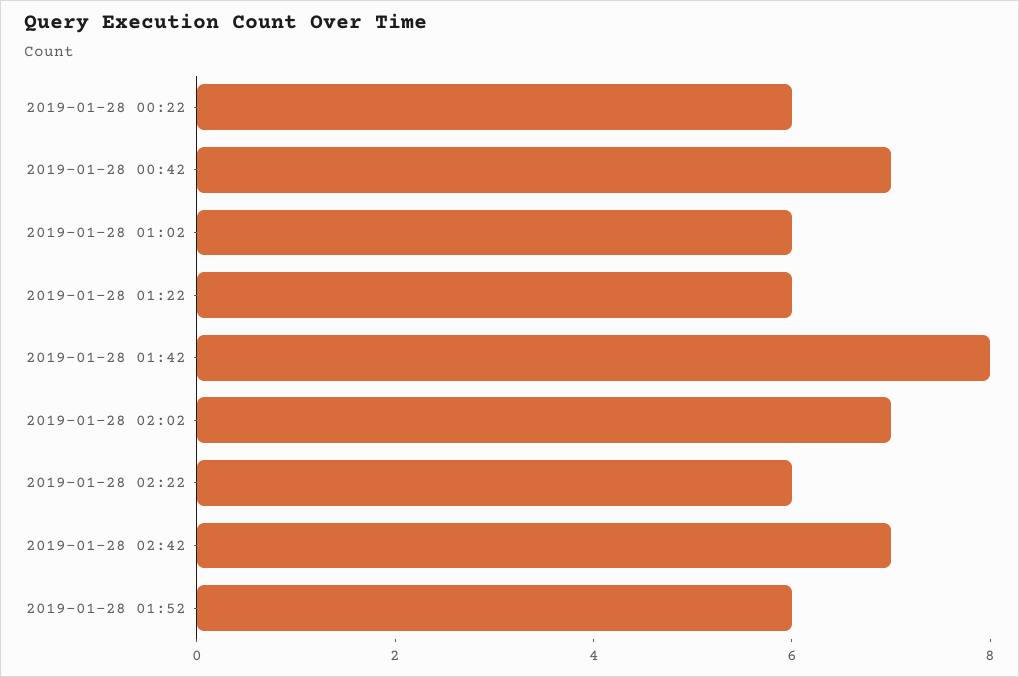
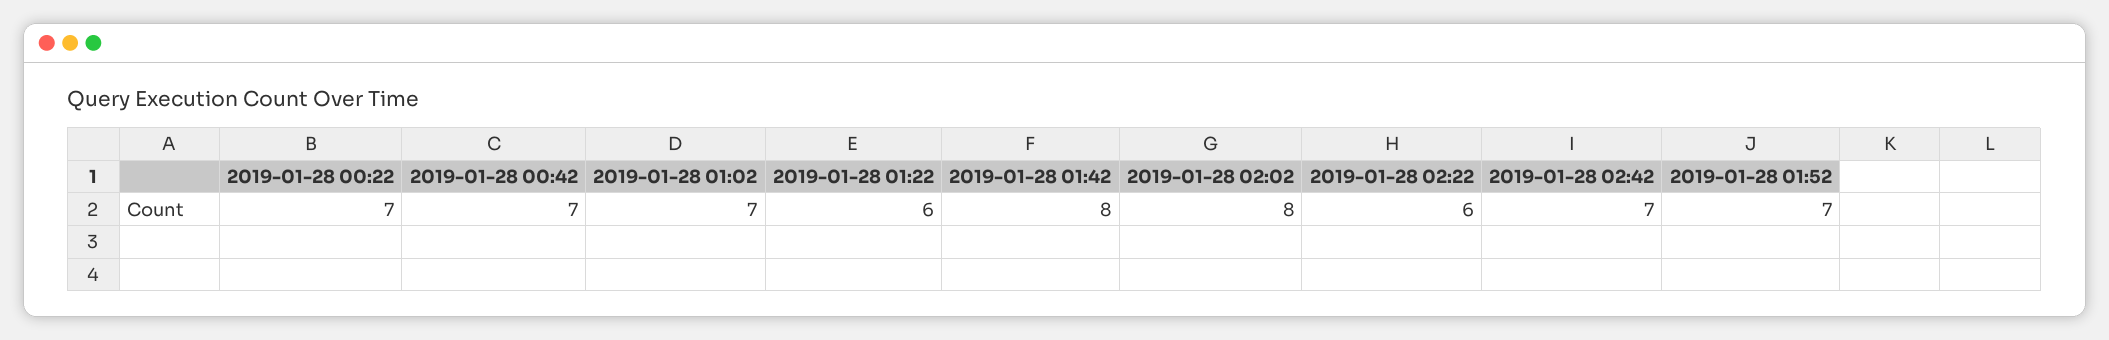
2019-01-28 00:22: 6 -> 7
2019-01-28 01:02: 6 -> 7
2019-01-28 02:02: 7 -> 8
2019-01-28 01:52: 6 -> 7

